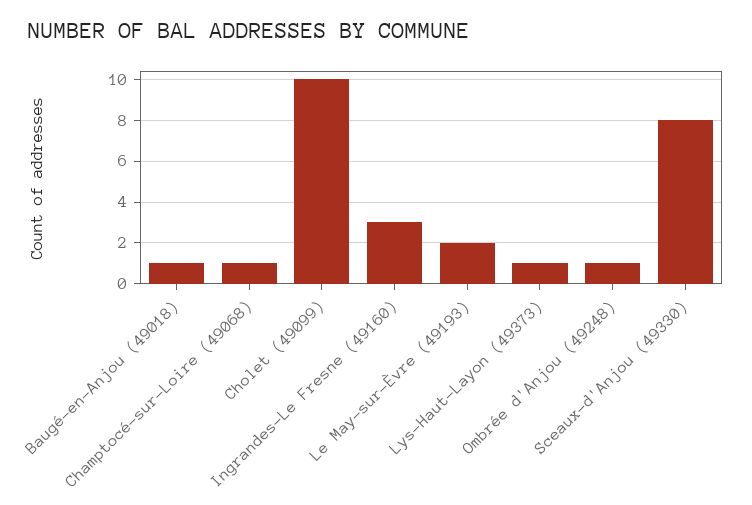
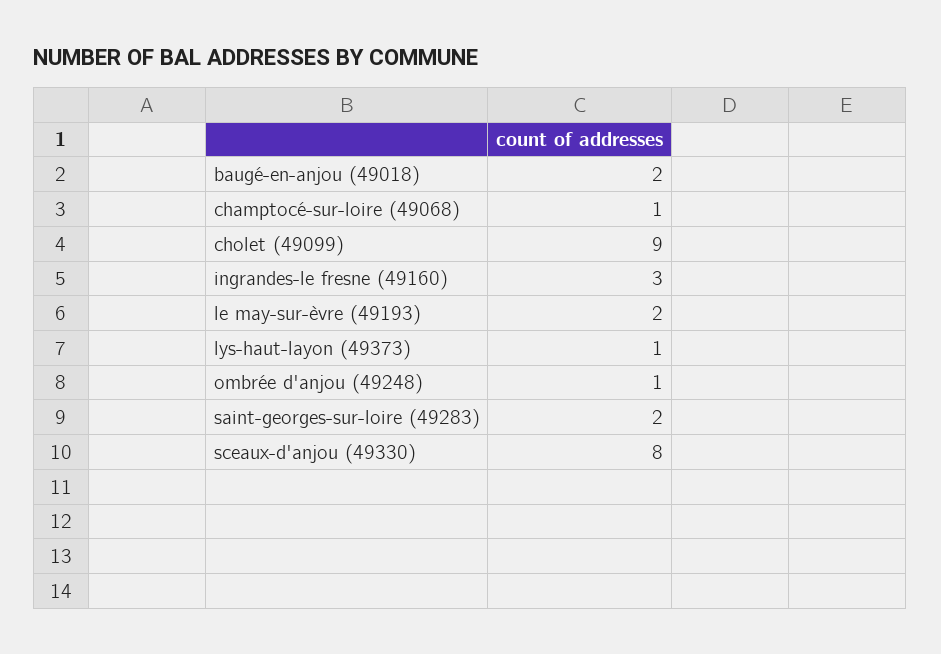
Baugé-en-Anjou (49018): 1 -> 2
Cholet (49099): 10 -> 9
saint-georges-sur-loire (49283): none -> 2

